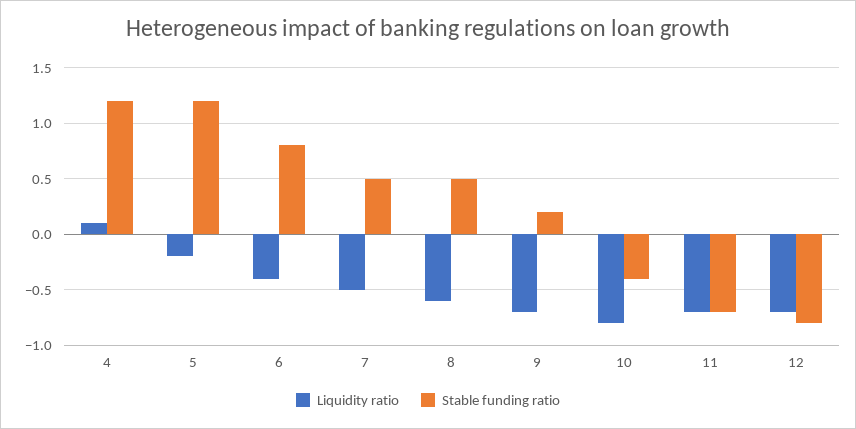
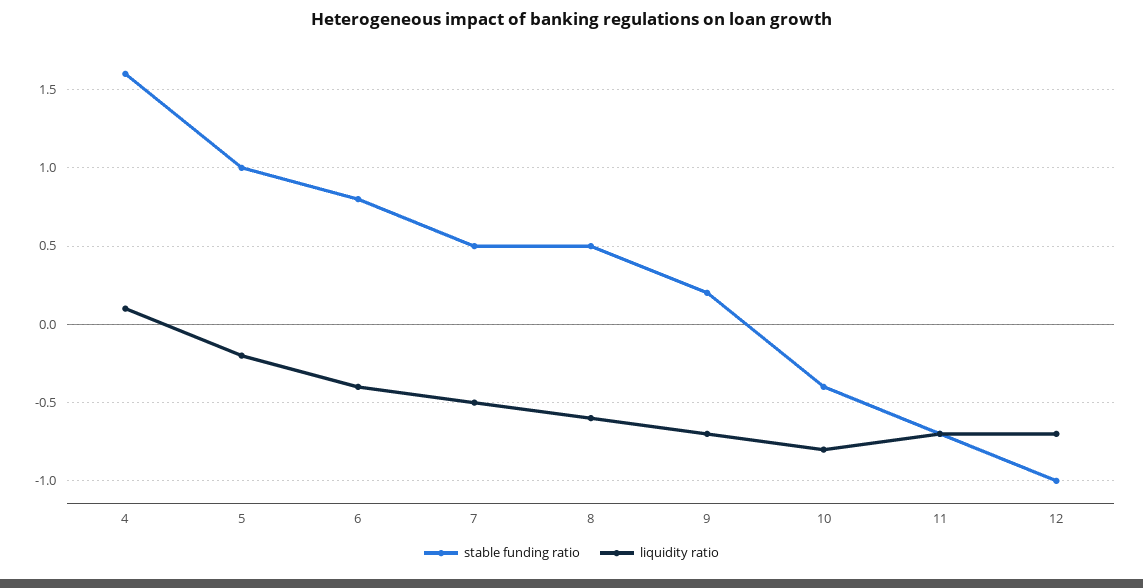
Stable funding ratio, 4: 1.2 -> 1.6
Stable funding ratio, 5: 1.2 -> 1
Stable funding ratio, 12: -0.8 -> -1

